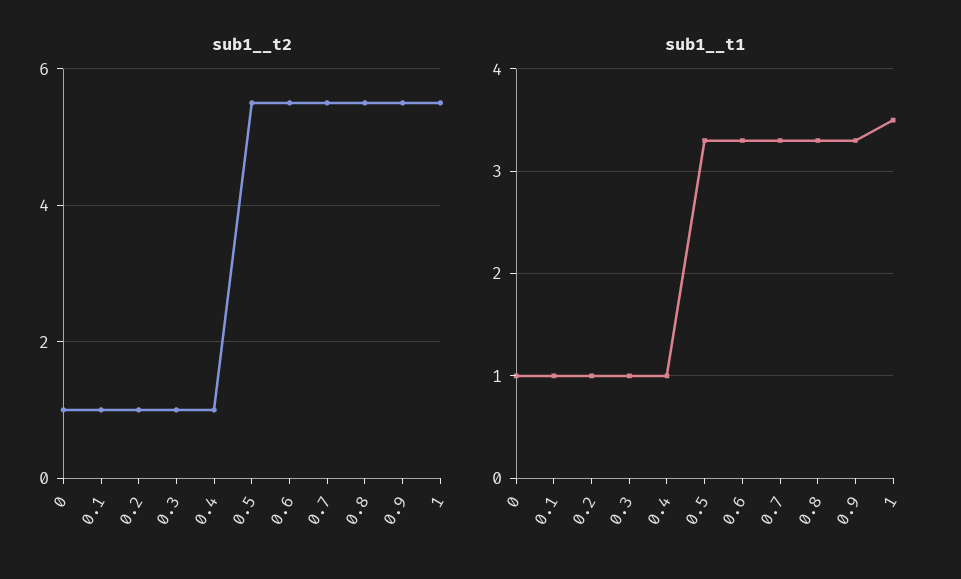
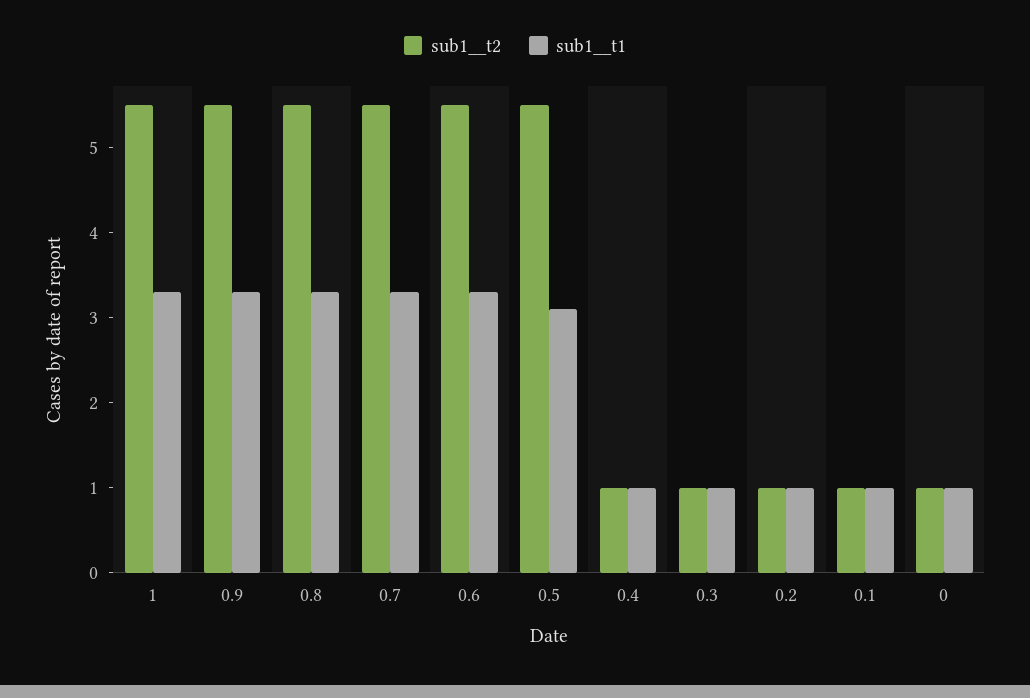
sub1__t1, 0.5: 3.3 -> 3.1
sub1__t1, 1: 3.5 -> 3.3

